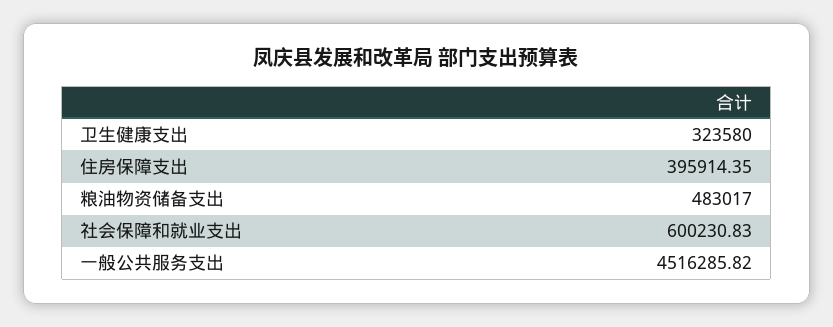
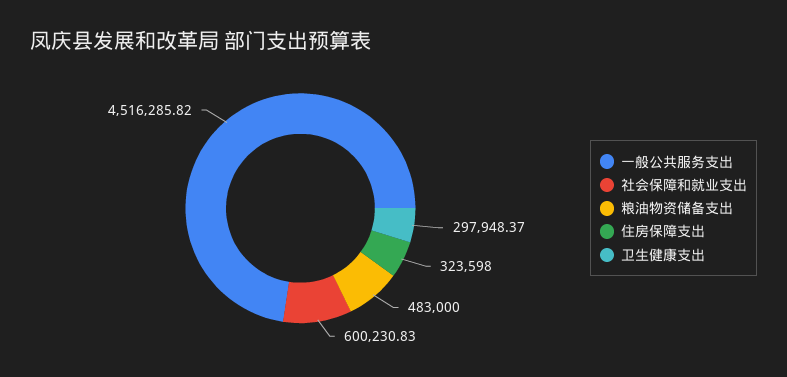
卫生健康支出: 323580 -> 297948.37
住房保障支出: 395914.35 -> 323598
粮油物资储备支出: 483017 -> 483000

